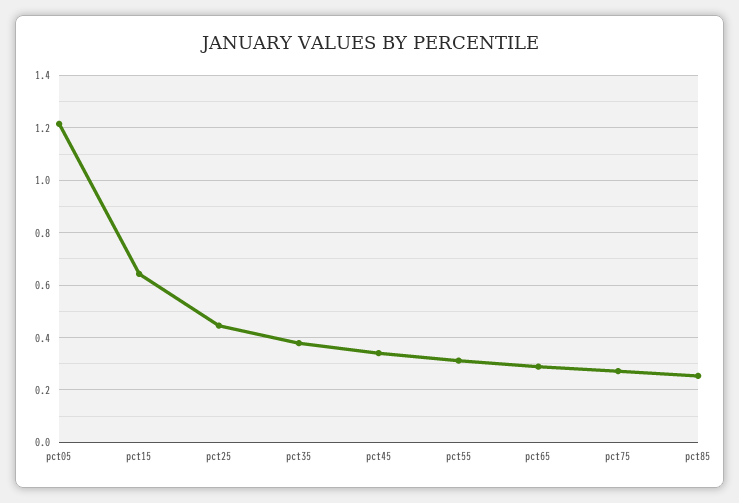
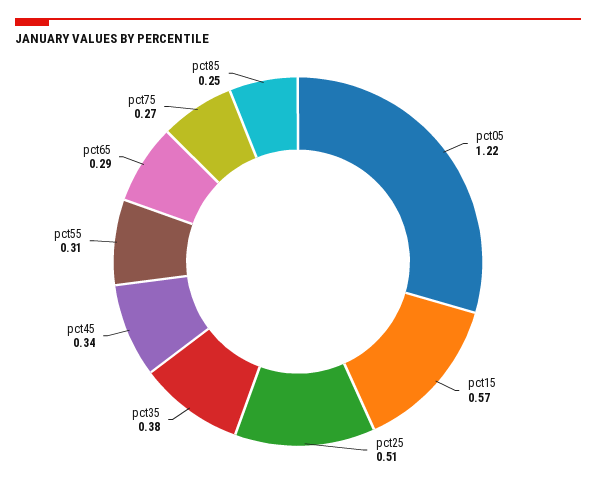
pct15: 0.65 -> 0.57
pct25: 0.45 -> 0.51

